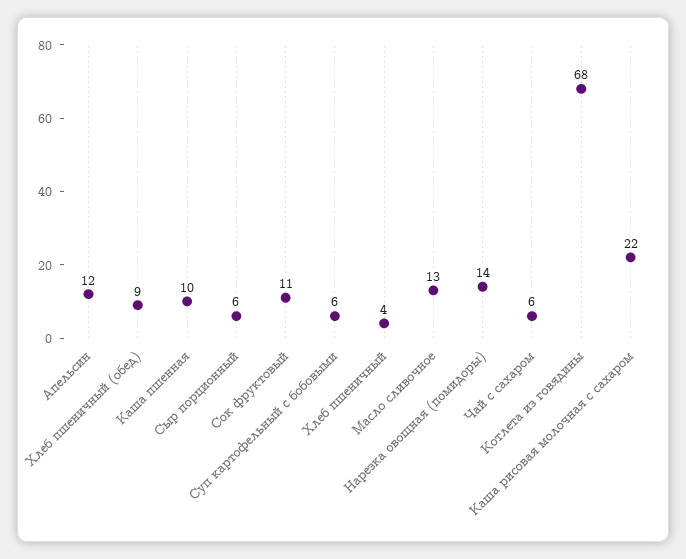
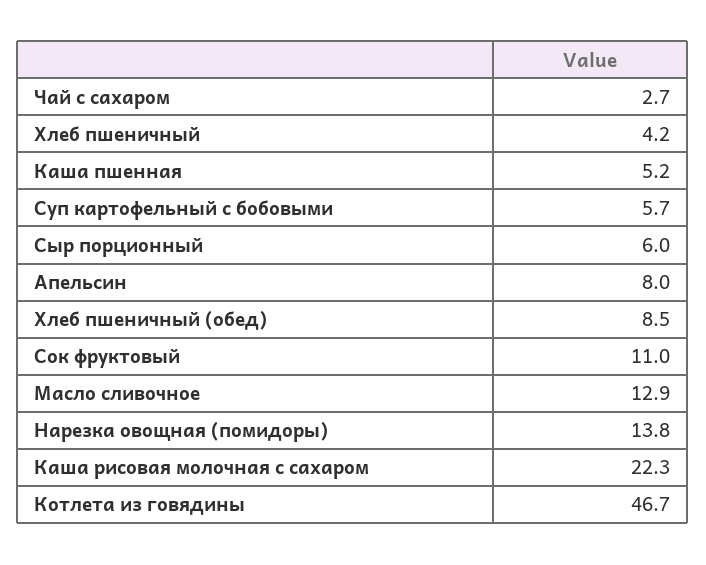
Апельсин: 12 -> 8
Каша пшенная: 10 -> 5.2
Чай с сахаром: 6 -> 2.7
Котлета из говядины: 68 -> 46.7

